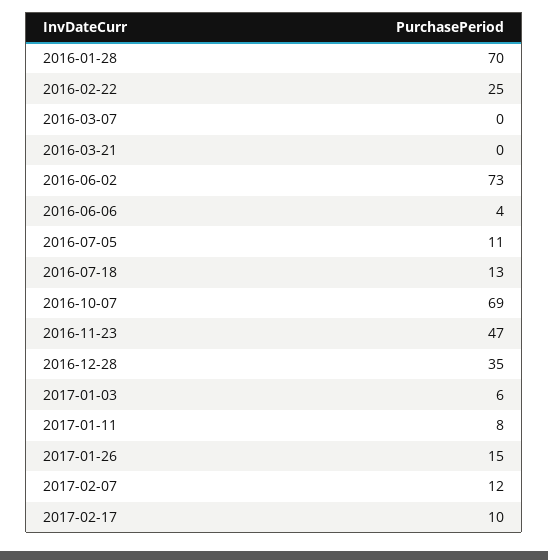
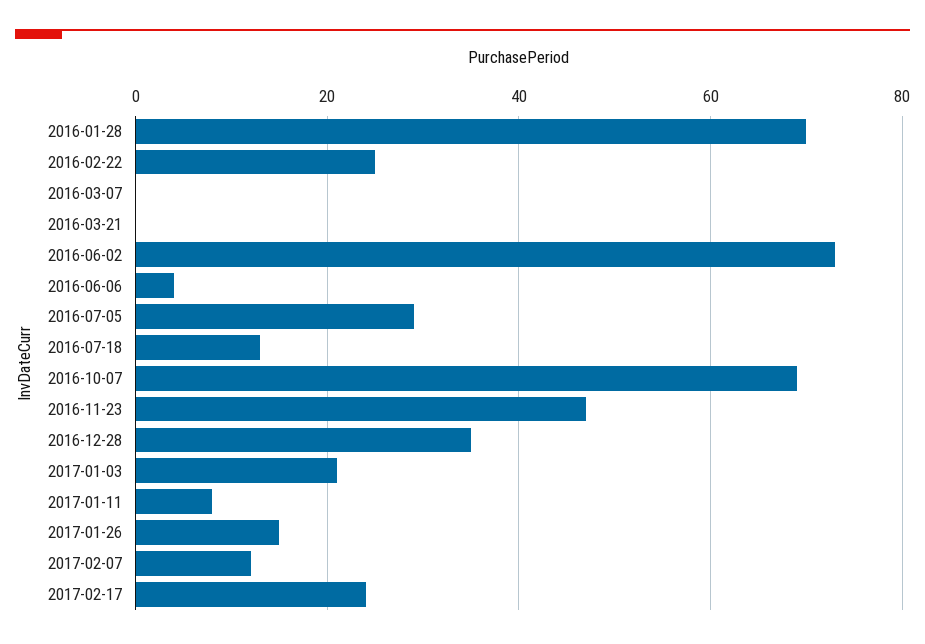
2016-07-05: 11 -> 30
2017-01-03: 6 -> 20
2017-02-17: 10 -> 25

